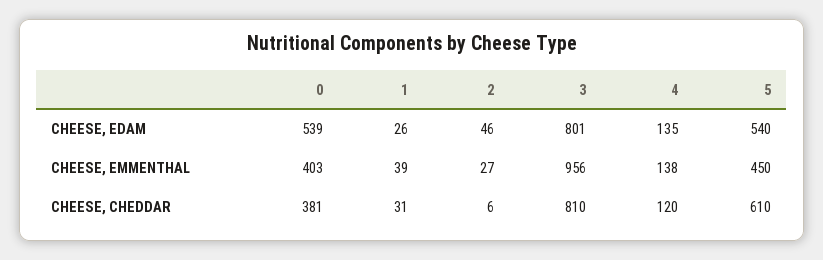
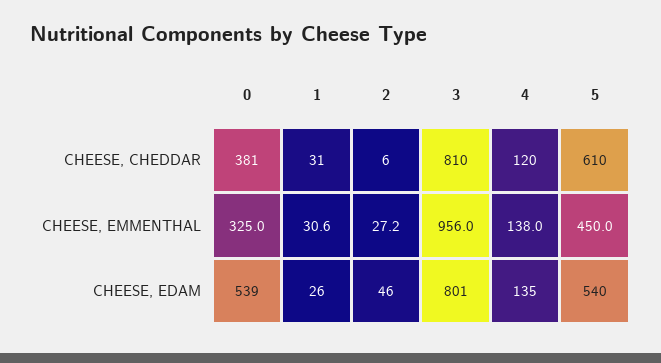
0, CHEESE, EMMENTHAL: 403 -> 325
1, CHEESE, EMMENTHAL: 39 -> 30.6

